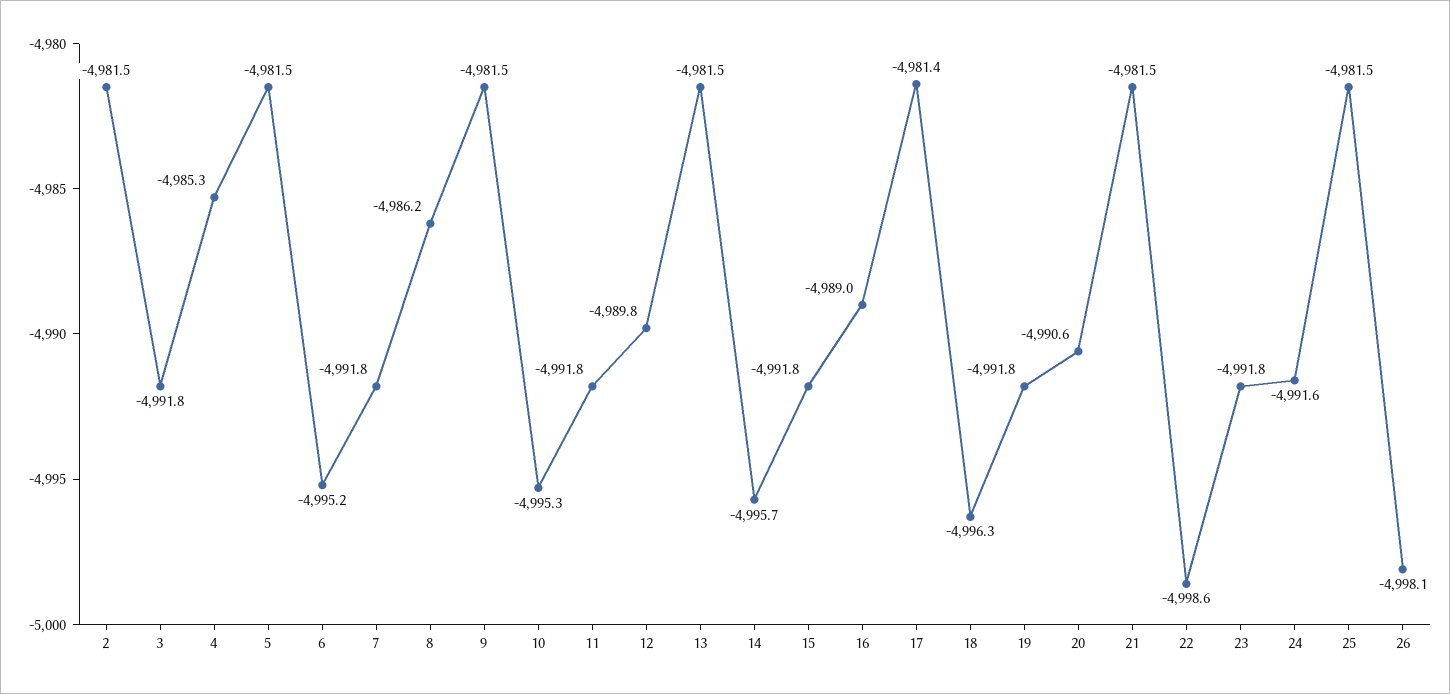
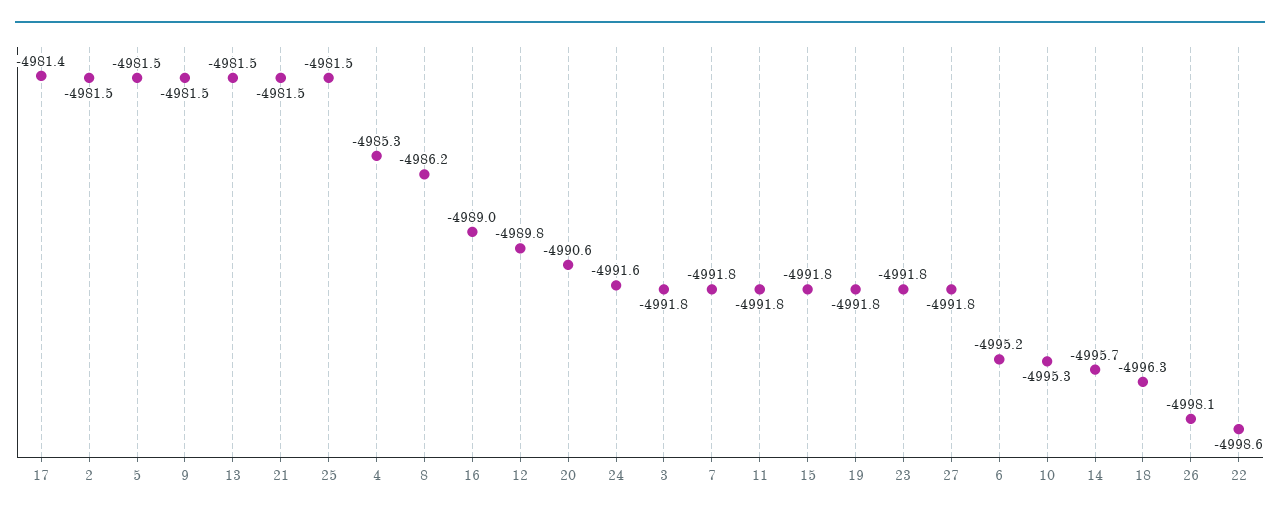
27: none -> -4991.8

